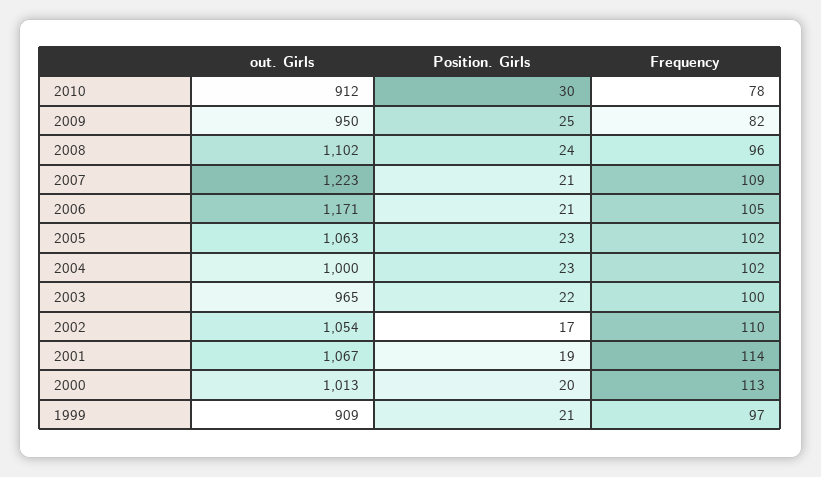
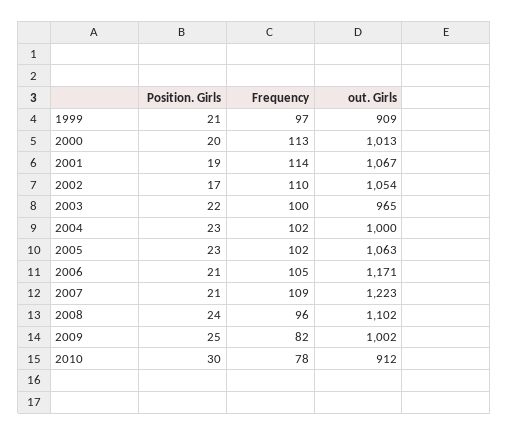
out. Girls, 2009: 950 -> 1002

